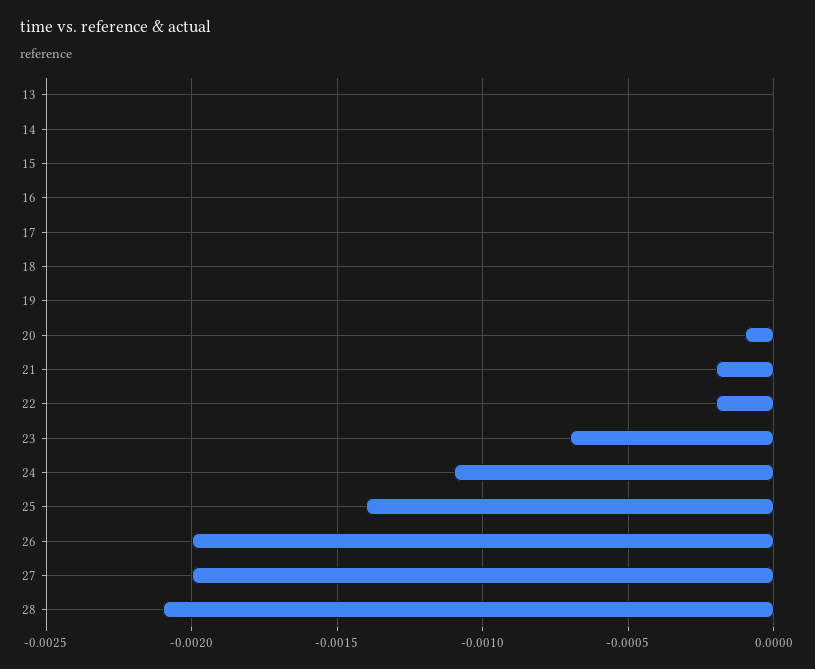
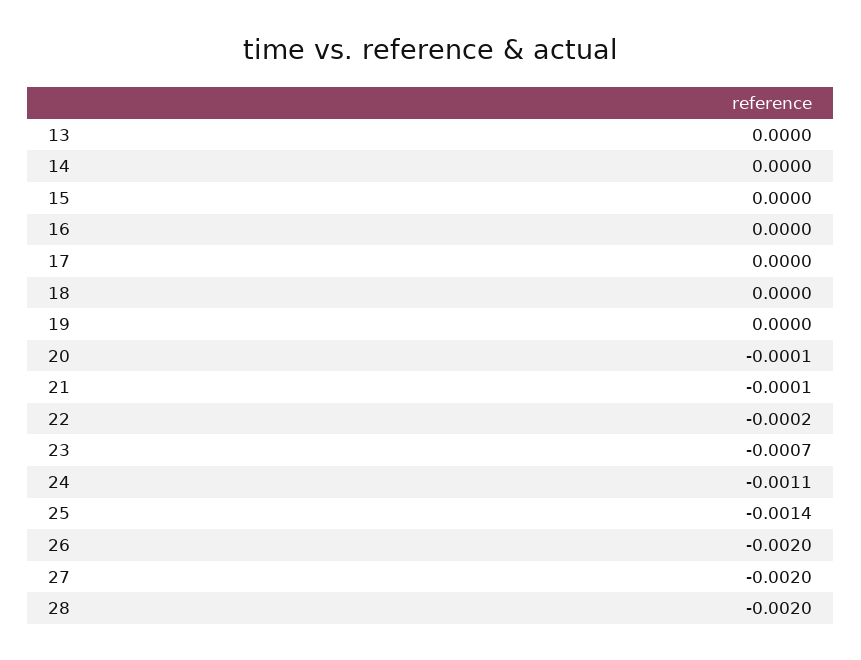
21: -0.0002 -> -0.0001
28: -0.0021 -> -0.002

